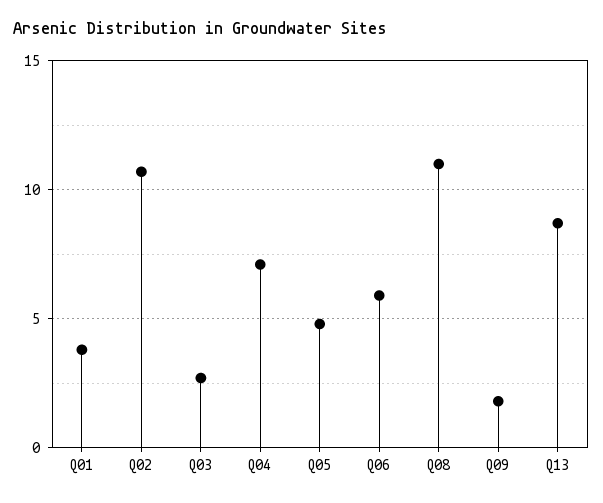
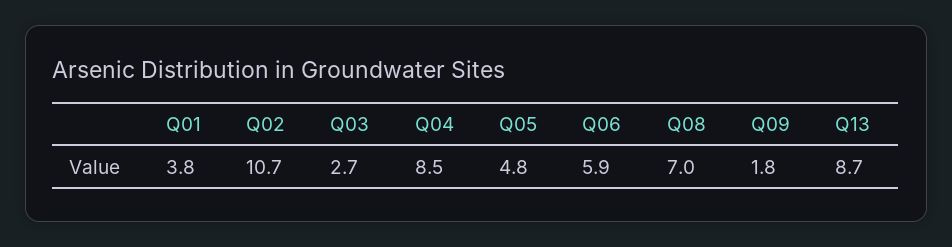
Q04: 7 -> 8.5
Q08: 11 -> 7

